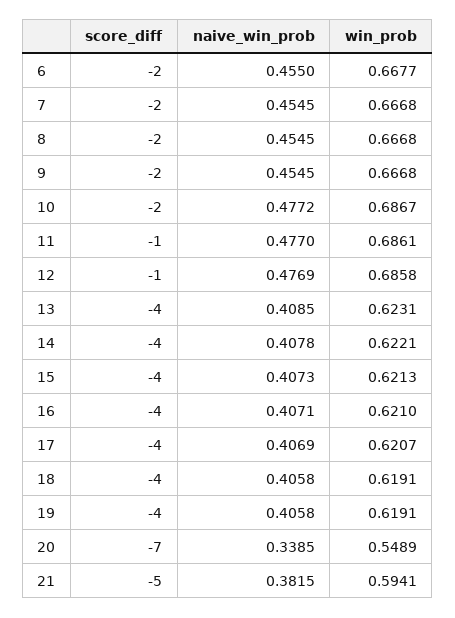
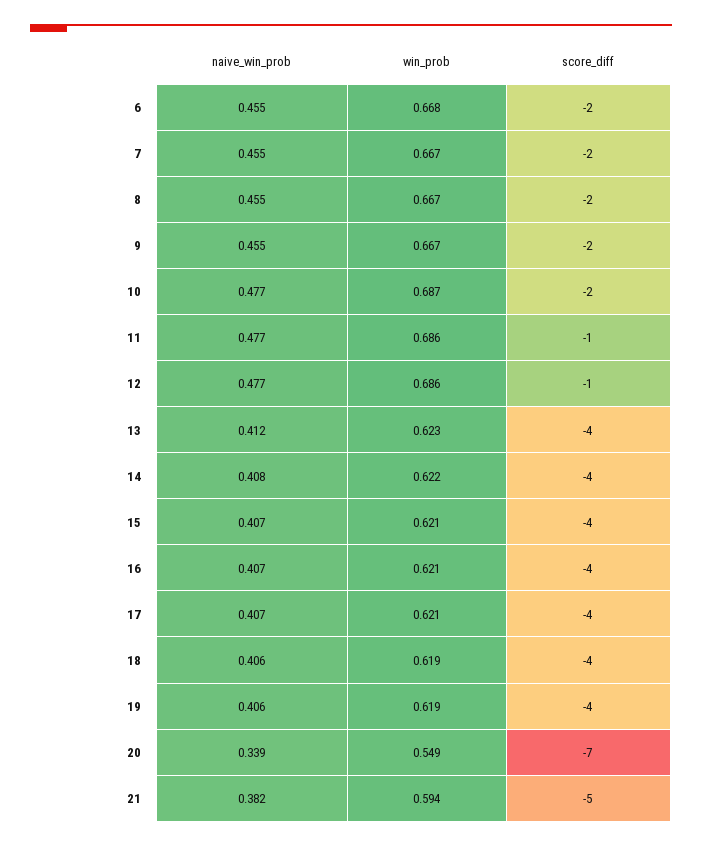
naive_win_prob, 13: 0.4085 -> 0.412

